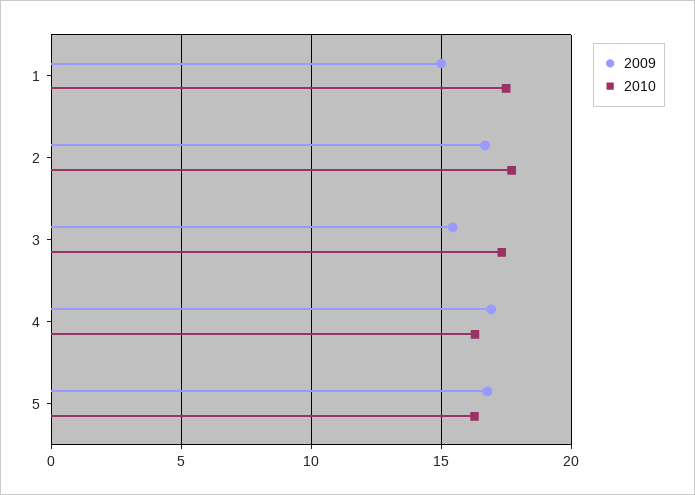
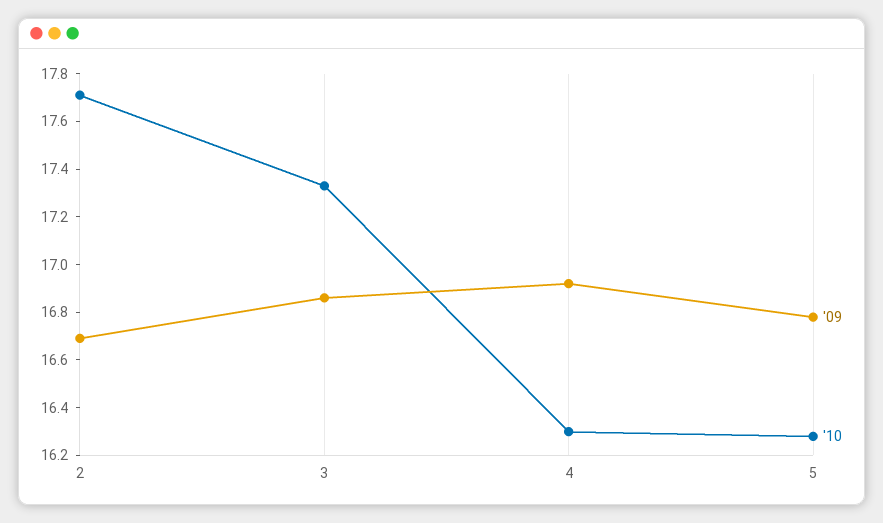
2009, 1: 15 -> none
2010, 1: 17.5 -> none
2009, 3: 15.5 -> 16.85

